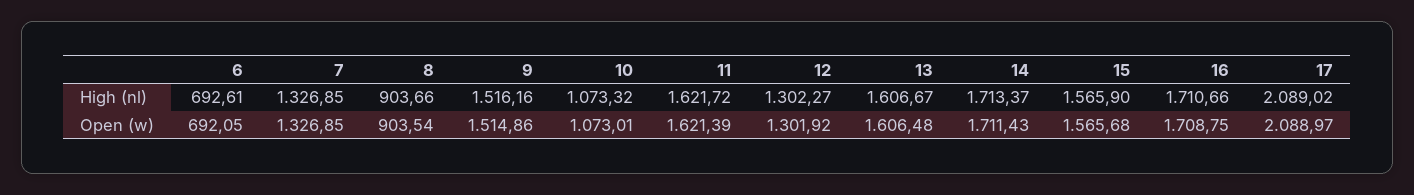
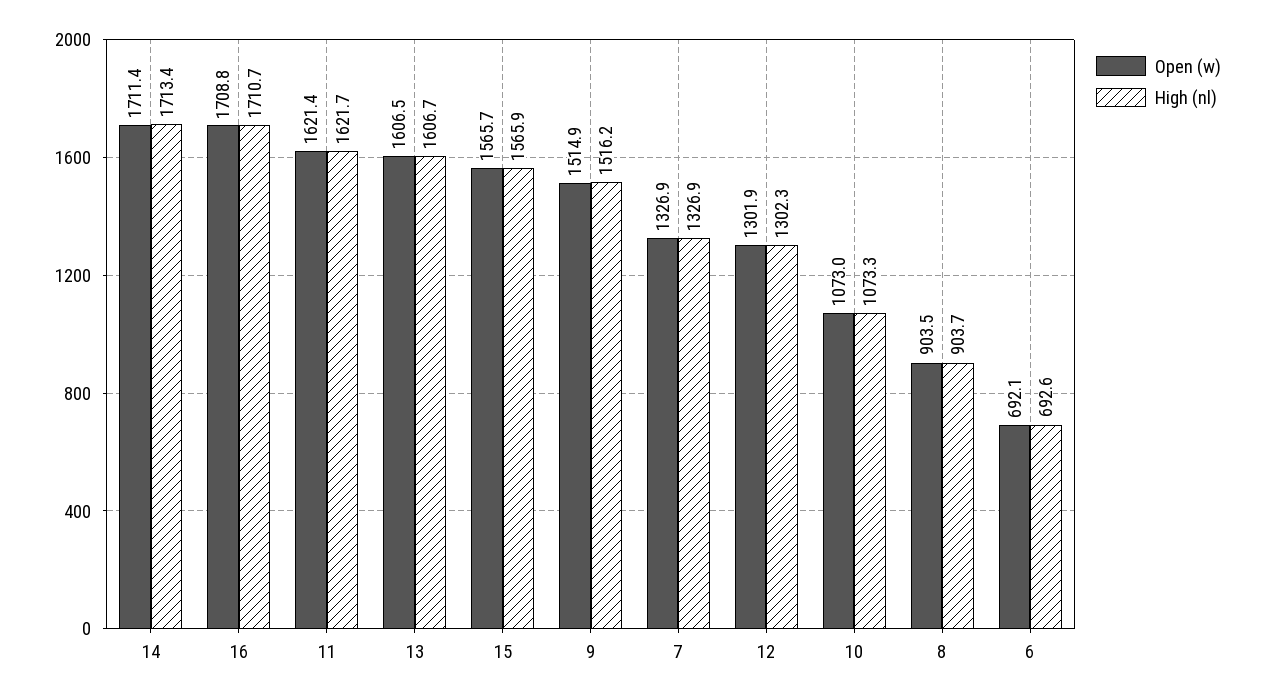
High (nl), 17: 2089.02 -> none
Open (w), 17: 2088.97 -> none

